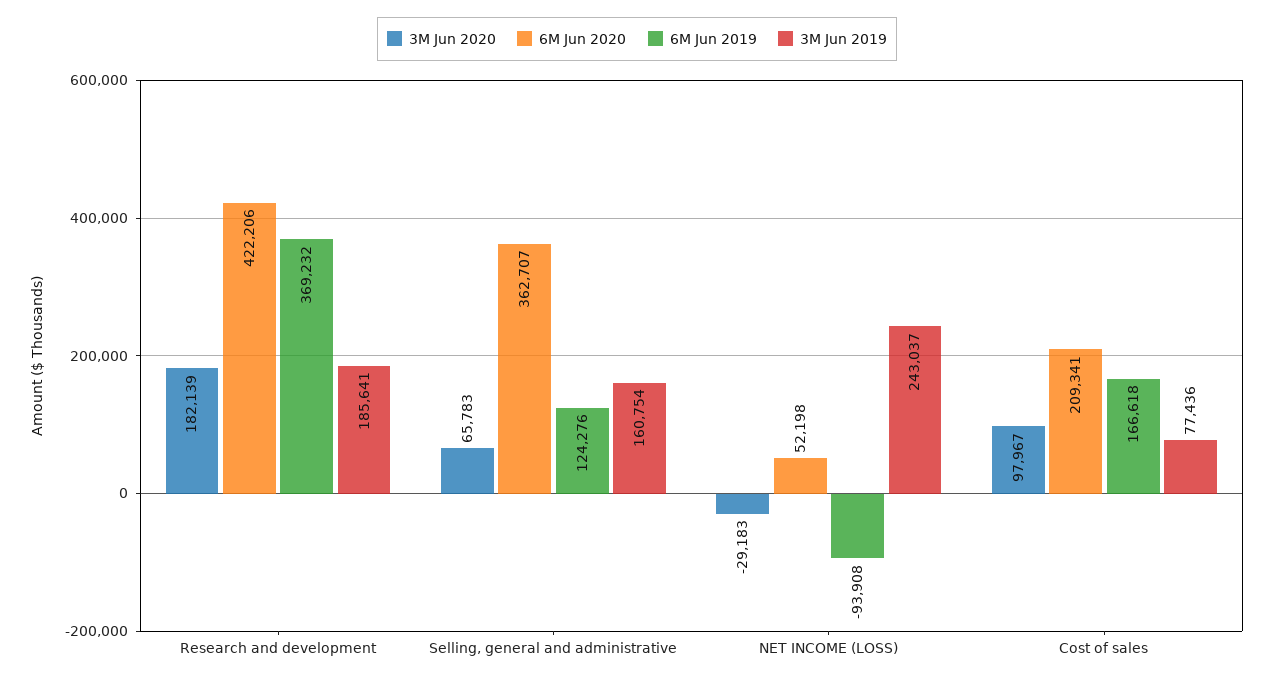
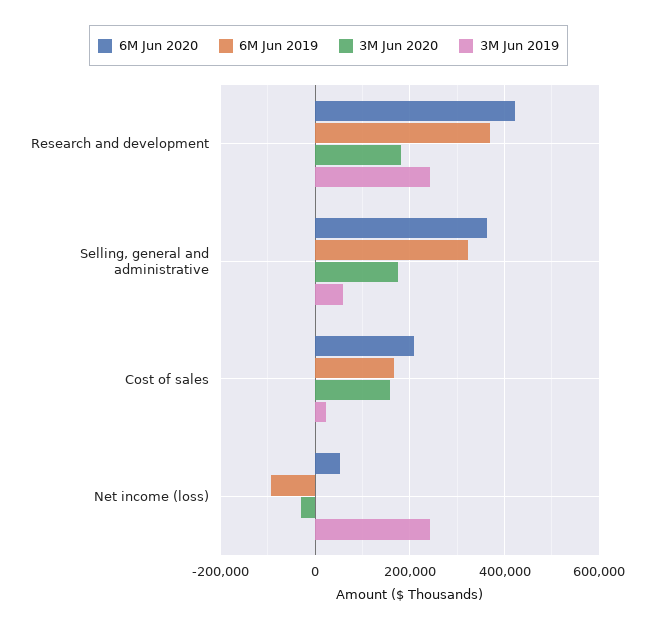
3M Jun 2019, Research and development: 185641 -> 240000
3M Jun 2020, Selling, general and administrative: 65783 -> 180000
6M Jun 2019, Selling, general and administrative: 124276 -> 320000
3M Jun 2019, Selling, general and administrative: 160754 -> 60000
3M Jun 2020, Cost of sales: 97967 -> 160000
3M Jun 2019, Cost of sales: 77436 -> 20000

